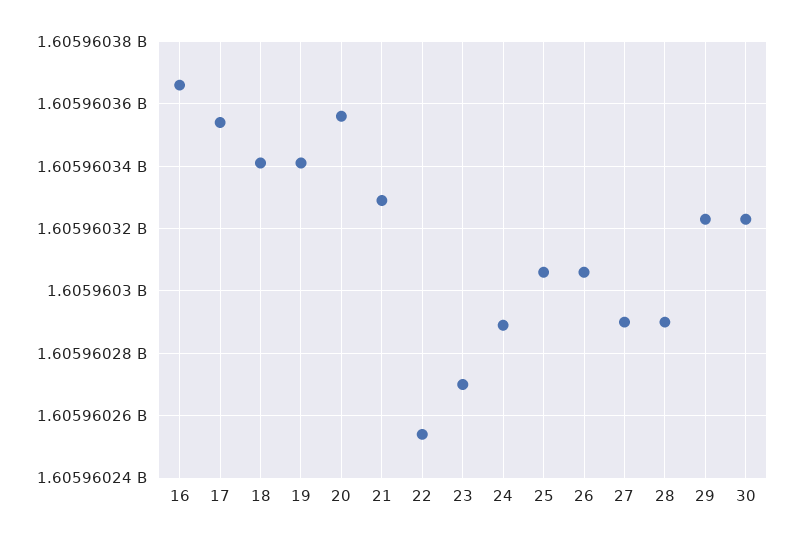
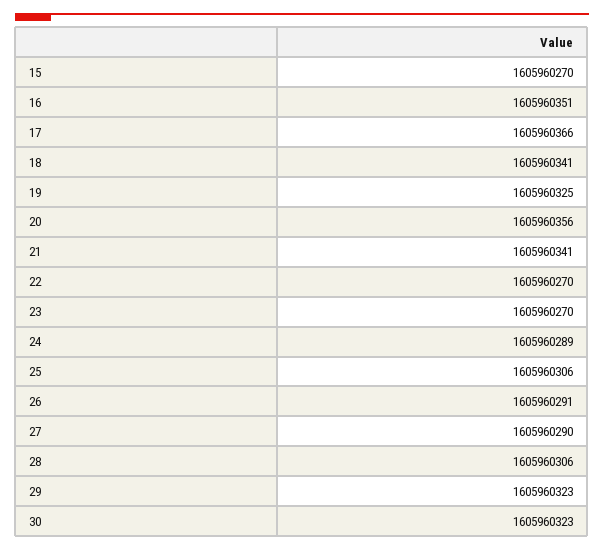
16: 1605960365 -> 1605960351
17: 1605960355 -> 1605960366
19: 1605960340 -> 1605960325
21: 1605960330 -> 1605960341
22: 1605960255 -> 1605960270
26: 1605960305 -> 1605960291
28: 1605960290 -> 1605960306
15: none -> 1605960270

